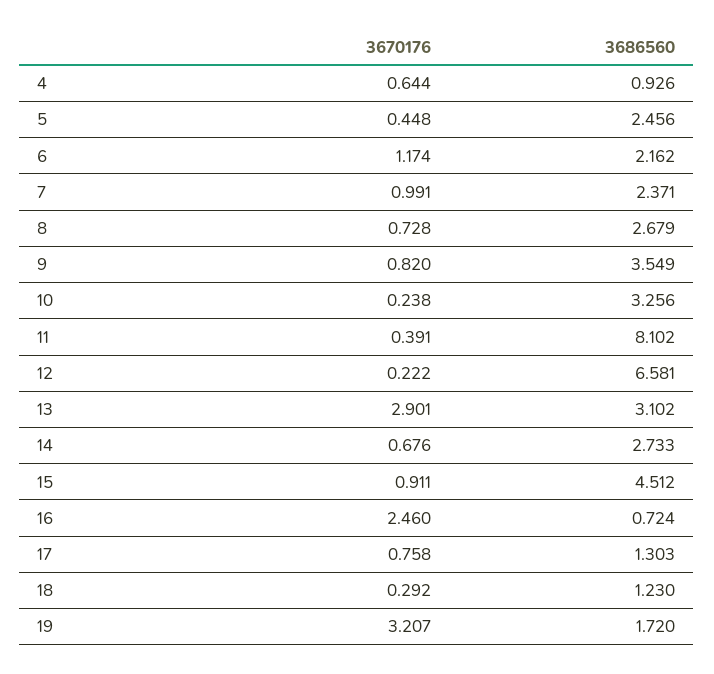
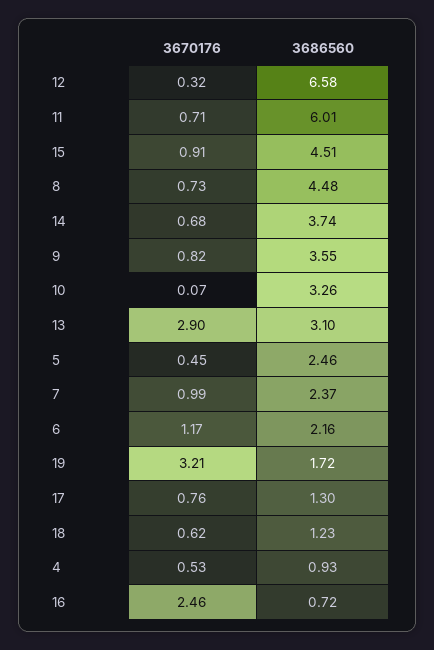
3670176, 4: 0.644 -> 0.53
3686560, 8: 2.679 -> 4.48
3670176, 10: 0.238 -> 0.07
3670176, 11: 0.391 -> 0.71
3686560, 11: 8.102 -> 6.01
3670176, 12: 0.222 -> 0.32
3686560, 14: 2.733 -> 3.74
3670176, 18: 0.292 -> 0.62

